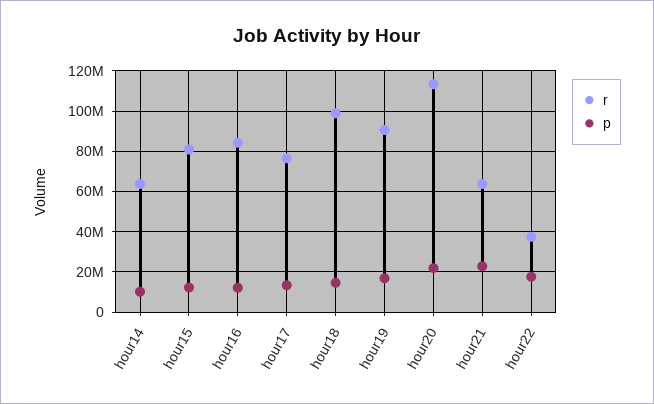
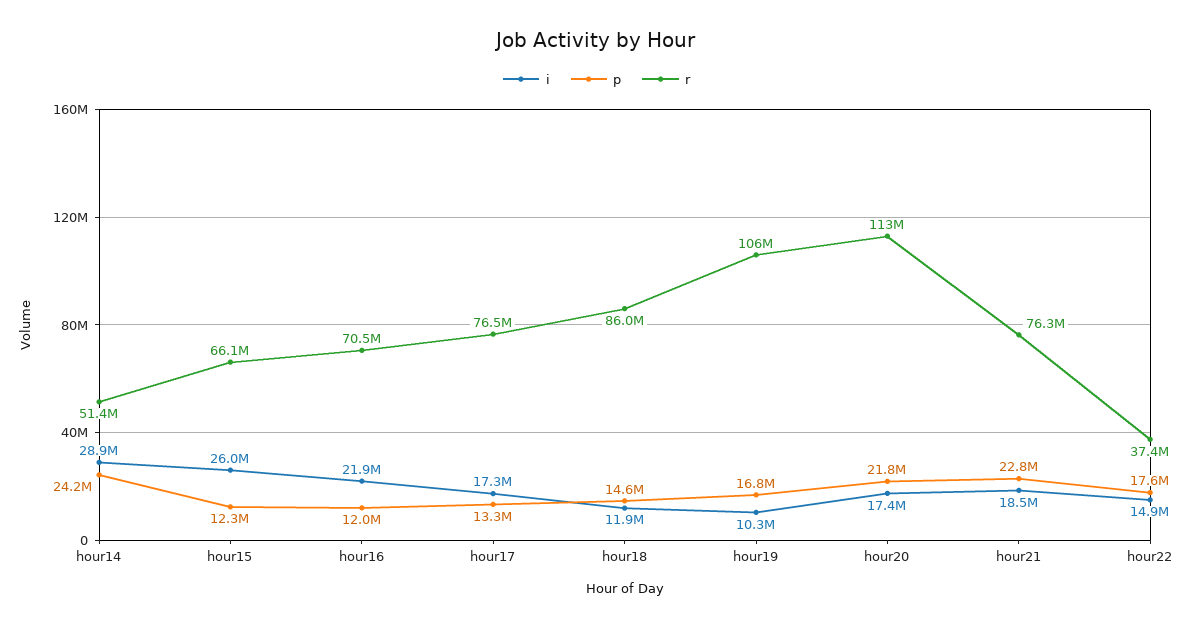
r, hour14: 65000000 -> 51400000
p, hour14: 10000000 -> 24200000
r, hour15: 80000000 -> 66100000
r, hour16: 85000000 -> 70500000
r, hour18: 100000000 -> 86000000
r, hour19: 90000000 -> 106000000
r, hour21: 65000000 -> 76300000
i, hour14: none -> 28900000
i, hour15: none -> 26000000
i, hour16: none -> 21900000
i, hour17: none -> 17300000
i, hour18: none -> 11900000
i, hour19: none -> 10300000
i, hour20: none -> 17400000
i, hour21: none -> 18500000
i, hour22: none -> 14900000

